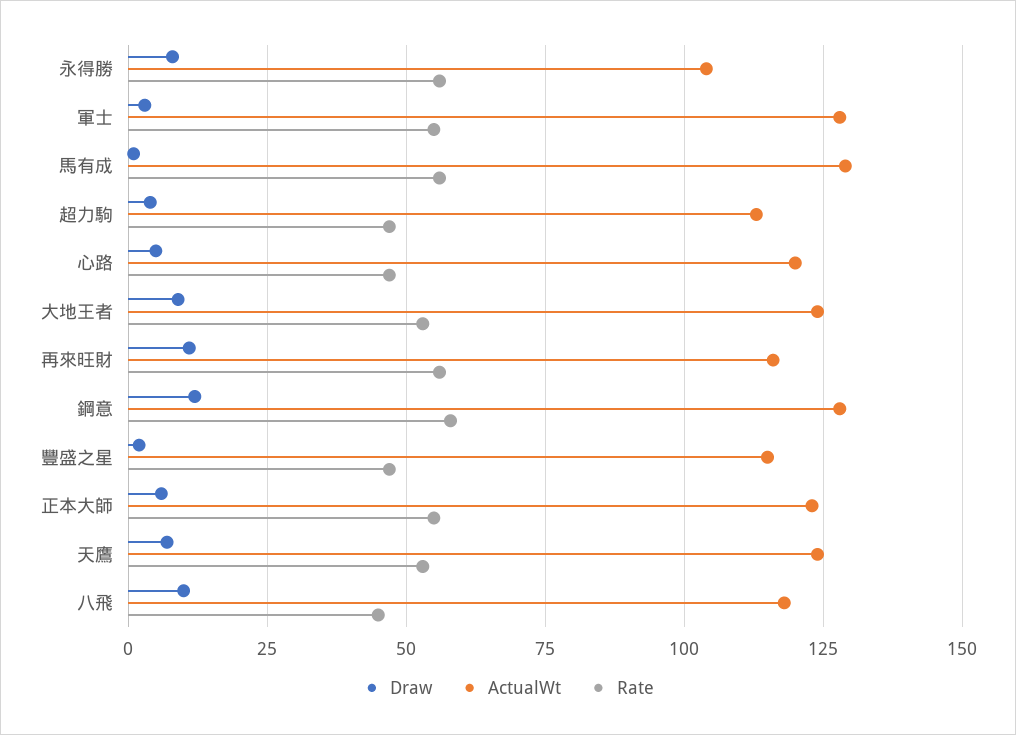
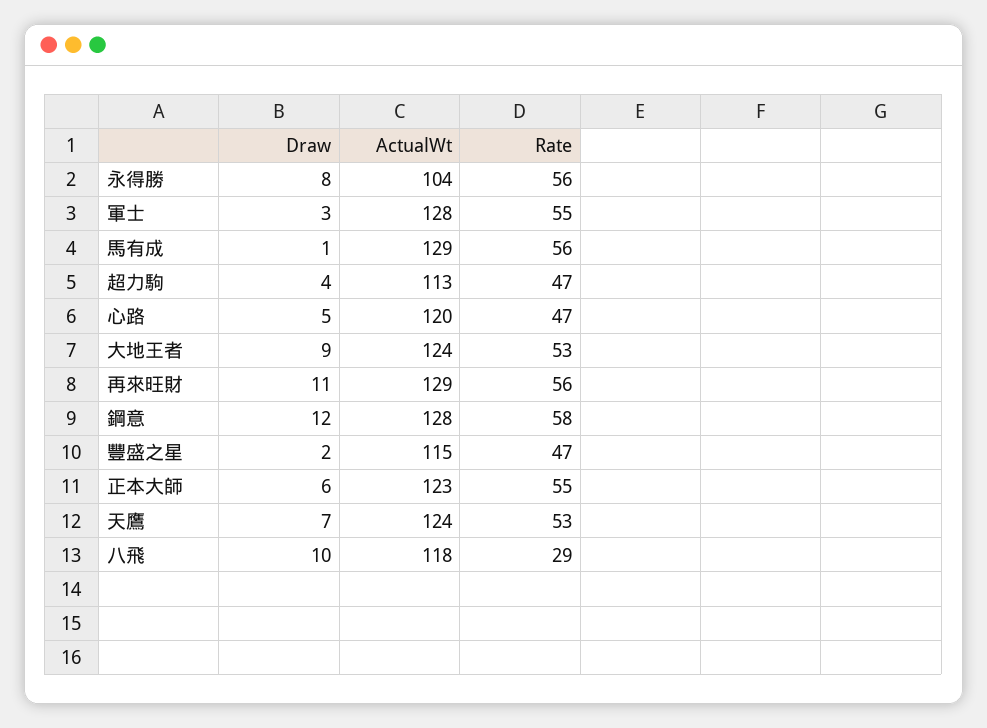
ActualWt, 再來旺財: 115 -> 129
Rate, 八飛: 45 -> 29

